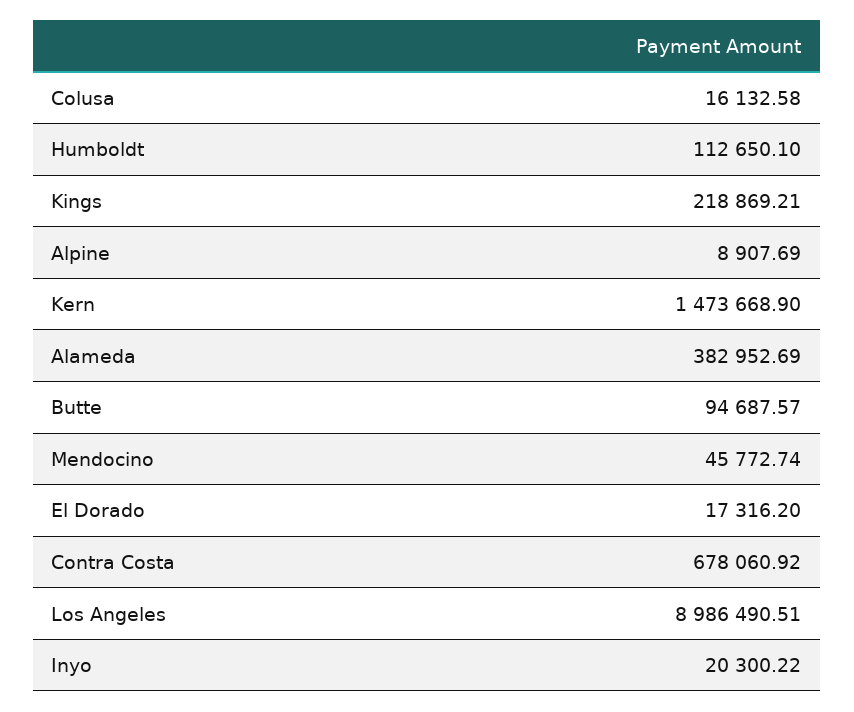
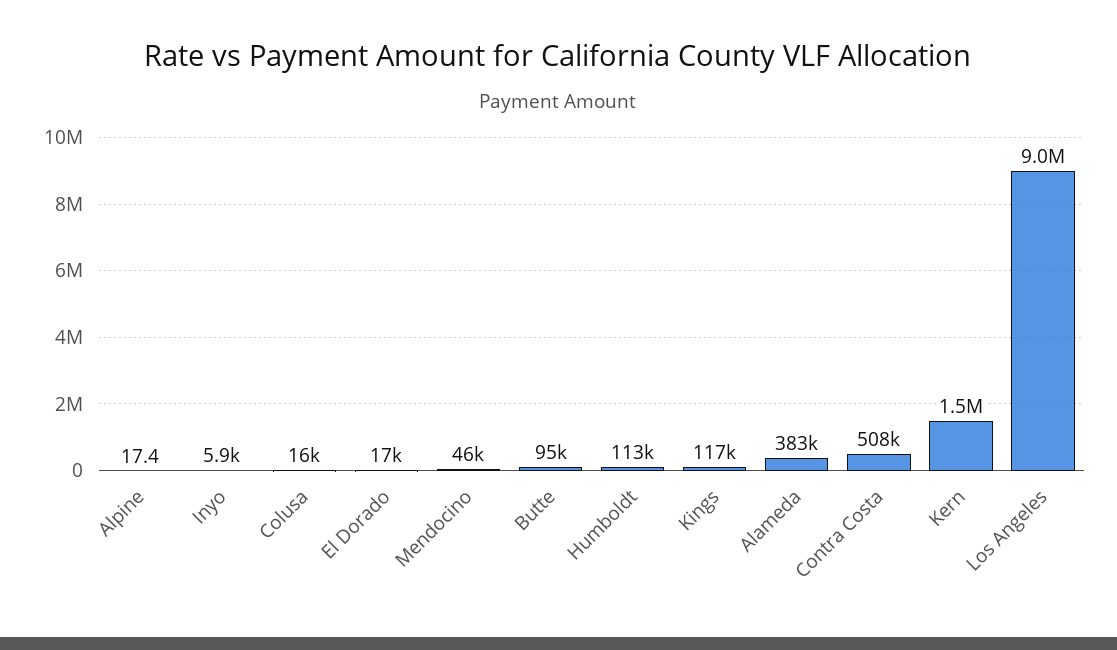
Kings: 218869.21 -> 117000
Alpine: 8907.69 -> 17.4
Contra Costa: 678060.92 -> 508000
Inyo: 20300.22 -> 5900

